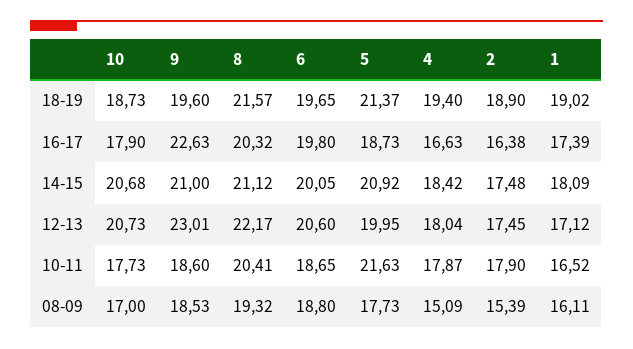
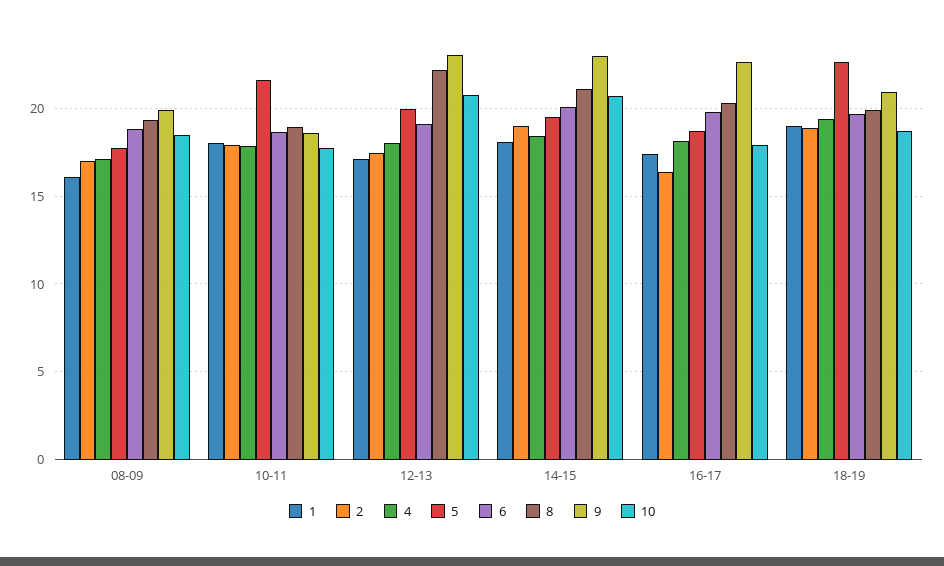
9, 18-19: 19.6 -> 21
8, 18-19: 21.57 -> 20
5, 18-19: 21.37 -> 22.5
4, 16-17: 16.63 -> 18
9, 14-15: 21 -> 23
5, 14-15: 20.92 -> 19.5
2, 14-15: 17.48 -> 19
6, 12-13: 20.6 -> 19
8, 10-11: 20.41 -> 19
1, 10-11: 16.52 -> 18
10, 08-09: 17 -> 18.5
9, 08-09: 18.53 -> 20
4, 08-09: 15.09 -> 17
2, 08-09: 15.39 -> 17

